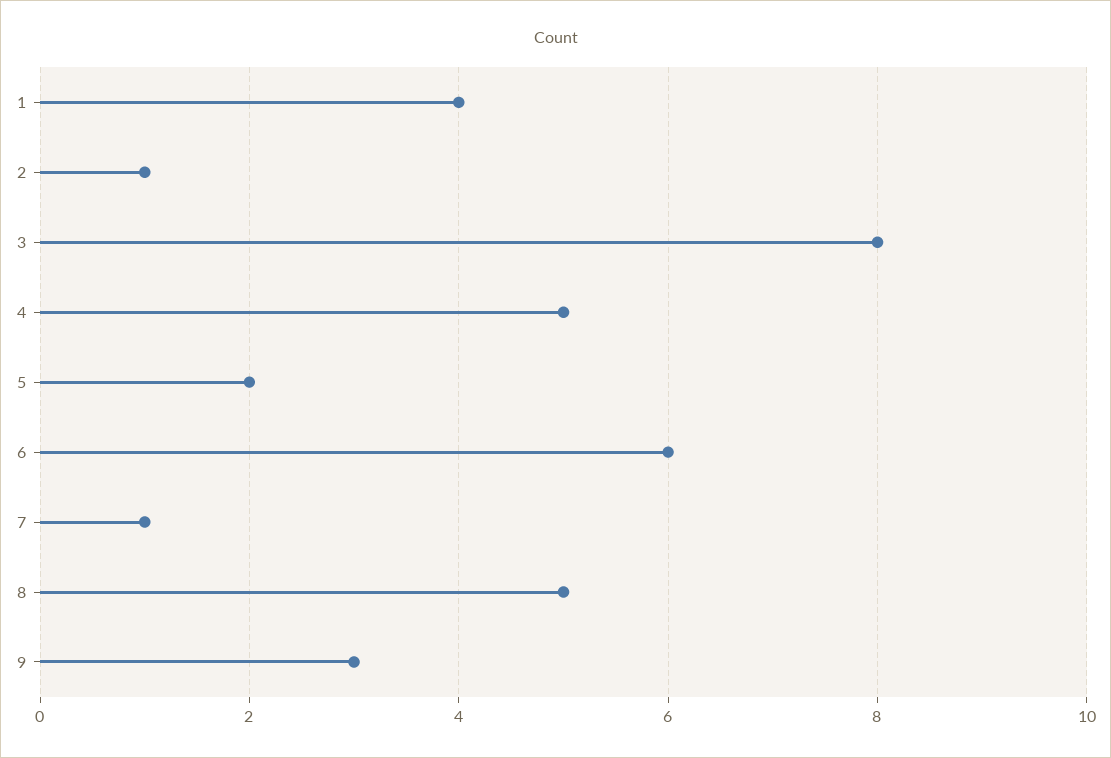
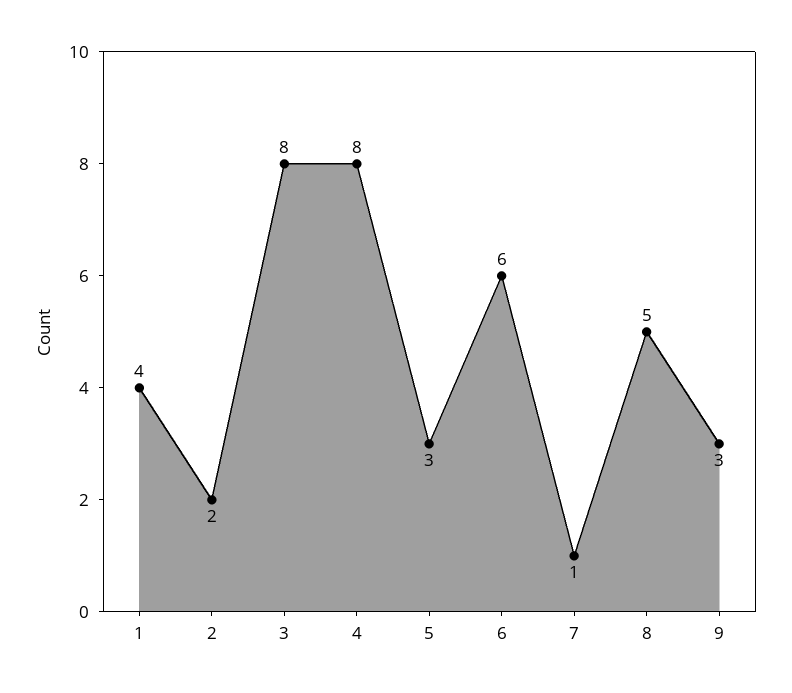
2: 1 -> 2
4: 5 -> 8
5: 2 -> 3

